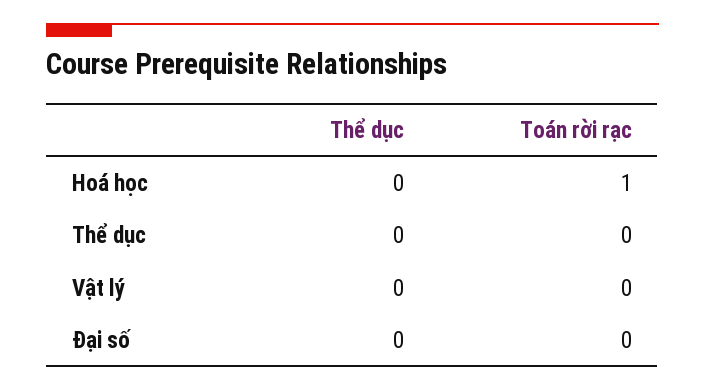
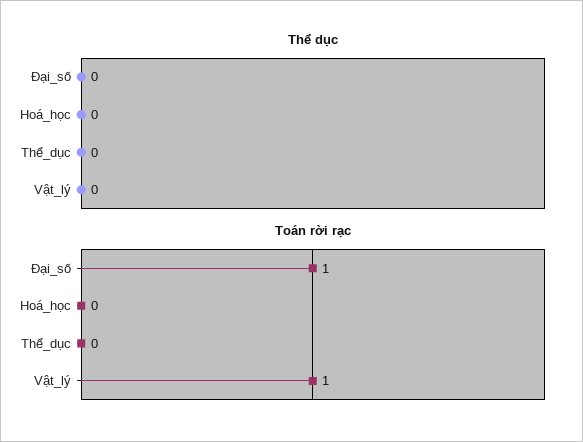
Toán rời rạc, Hoá học: 1 -> 0
Toán rời rạc, Vật lý: 0 -> 1
Toán rời rạc, Đại số: 0 -> 1

